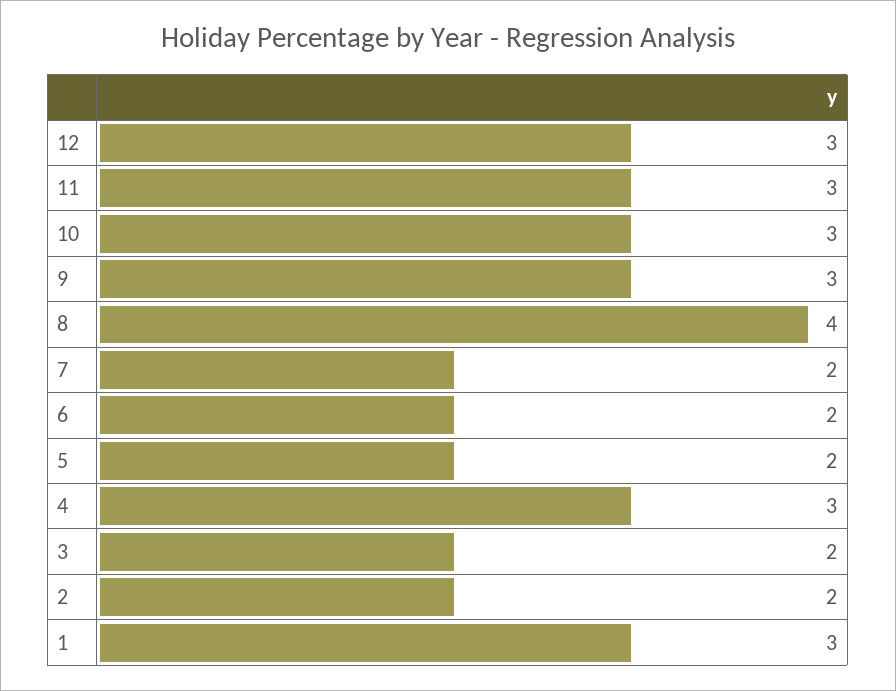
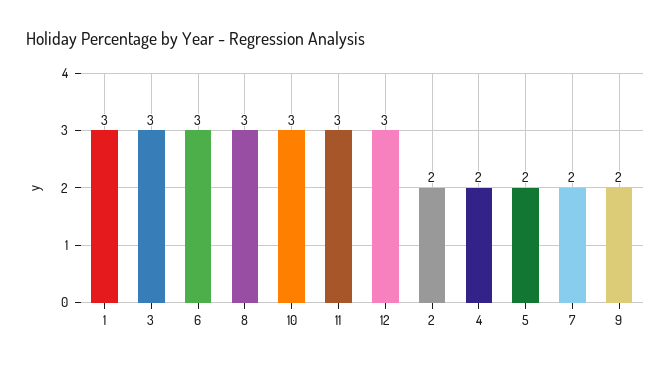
9: 3 -> 2
8: 4 -> 3
6: 2 -> 3
4: 3 -> 2
3: 2 -> 3

